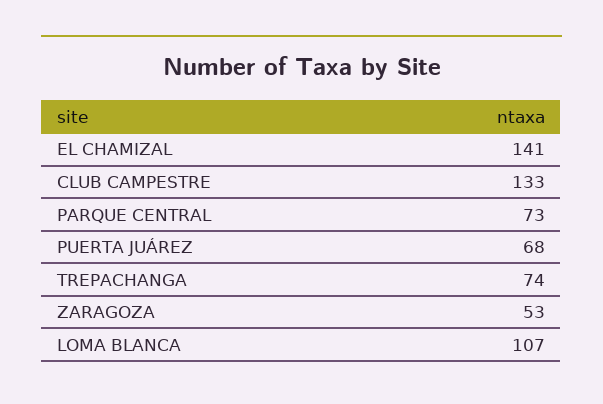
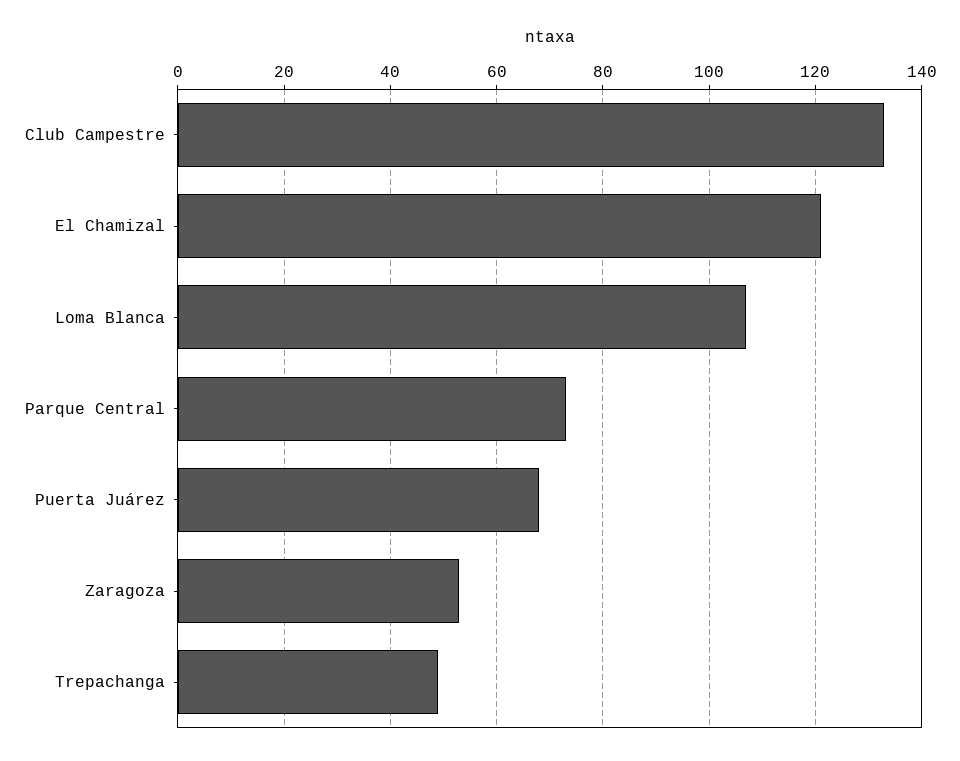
EL CHAMIZAL: 141 -> 120
TREPACHANGA: 74 -> 50

